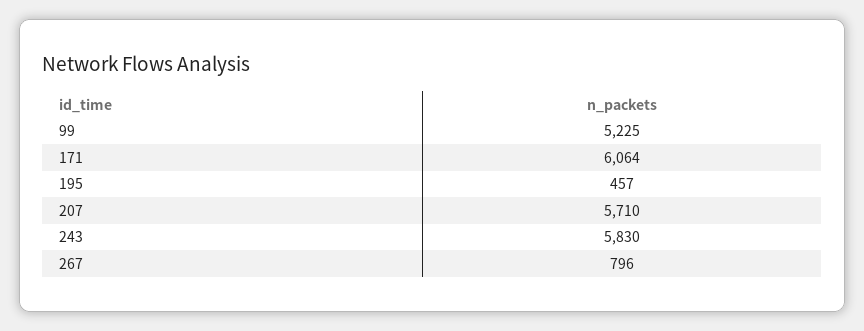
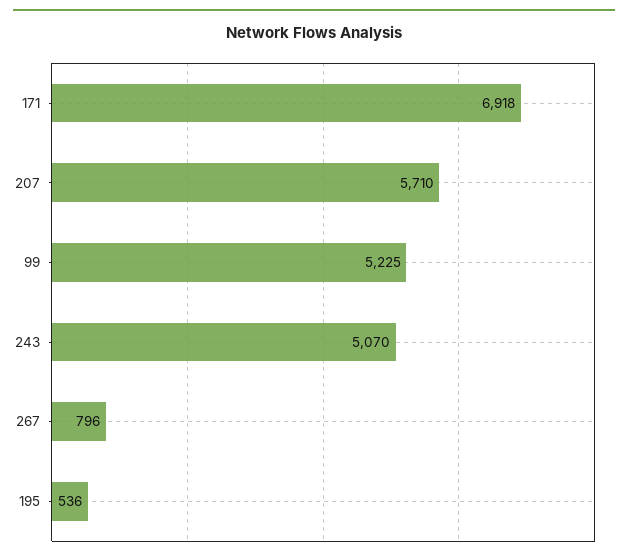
171: 6064 -> 6918
195: 457 -> 536
243: 5830 -> 5070

